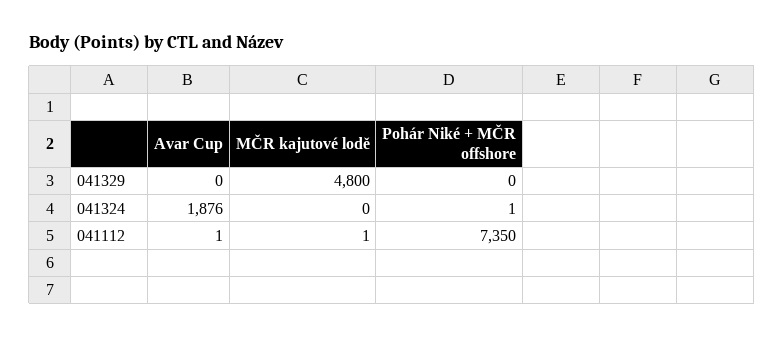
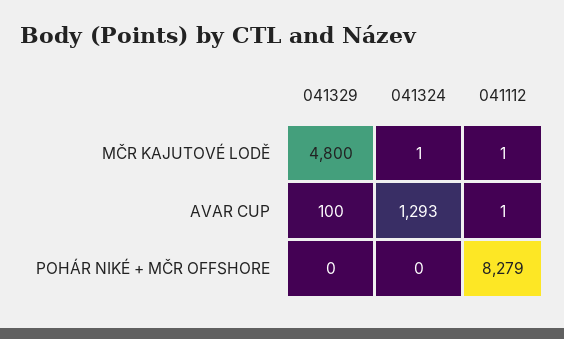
Avar Cup, 041329: 0 -> 100
Avar Cup, 041324: 1876 -> 1293
MČR kajutové lodě, 041324: 0 -> 1
Pohár Niké + MČR offshore, 041324: 1 -> 0
Pohár Niké + MČR offshore, 041112: 7350 -> 8279

